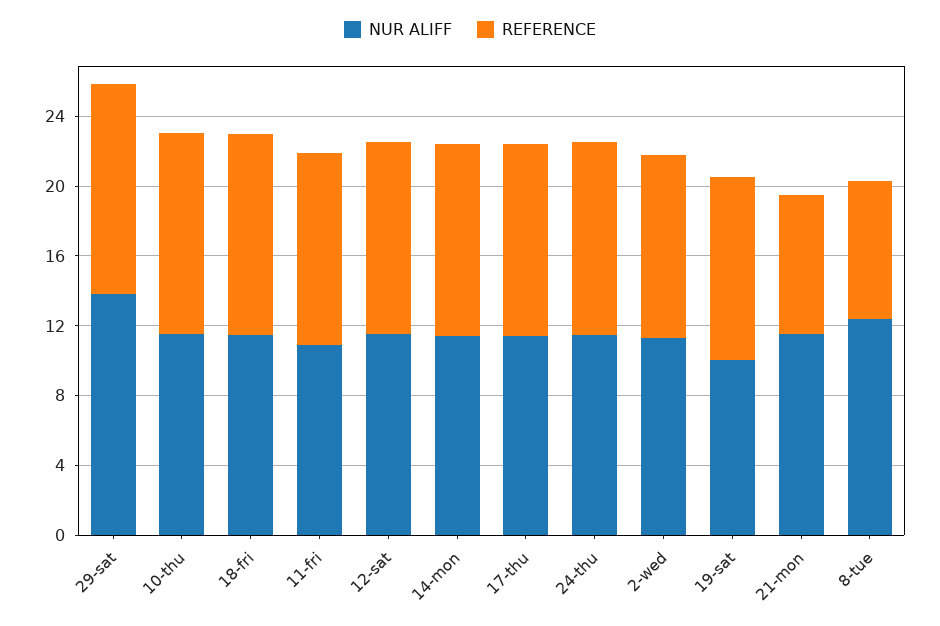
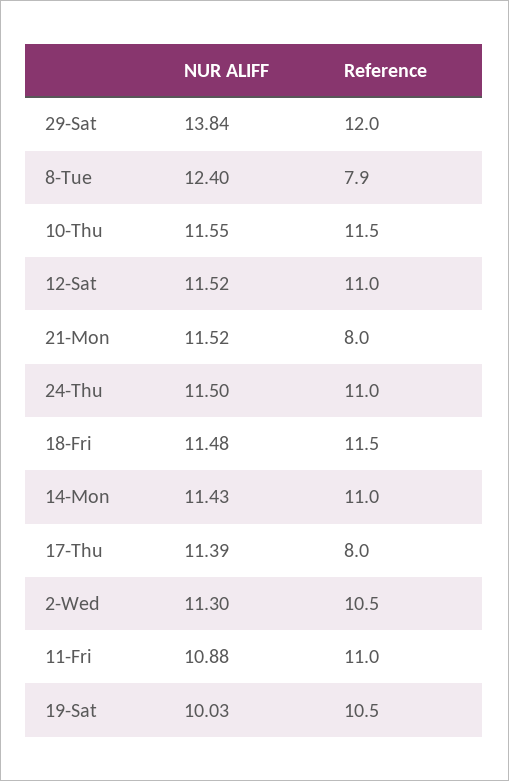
REFERENCE, 17-thu: 11 -> 8

